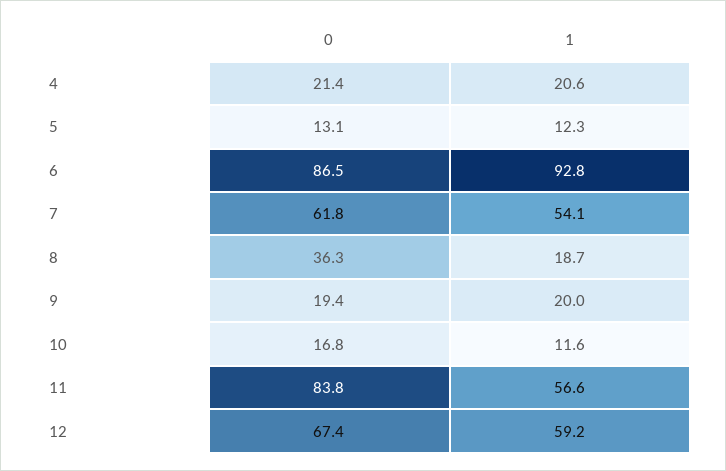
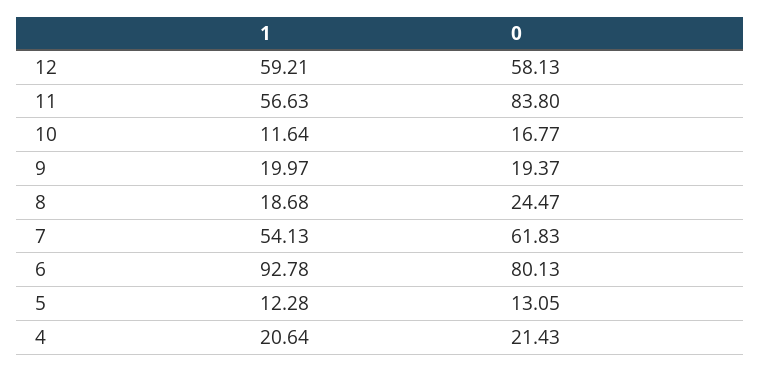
0, 6: 86.5 -> 80.13
0, 8: 36.3 -> 24.47
0, 12: 67.4 -> 58.13

